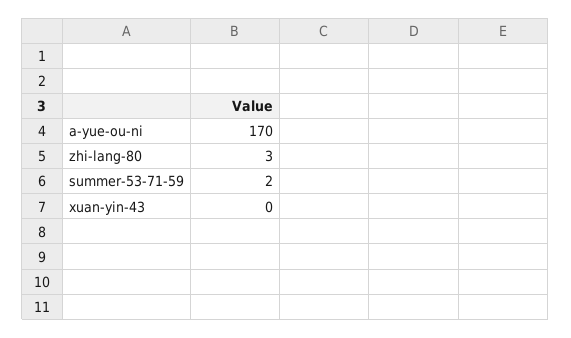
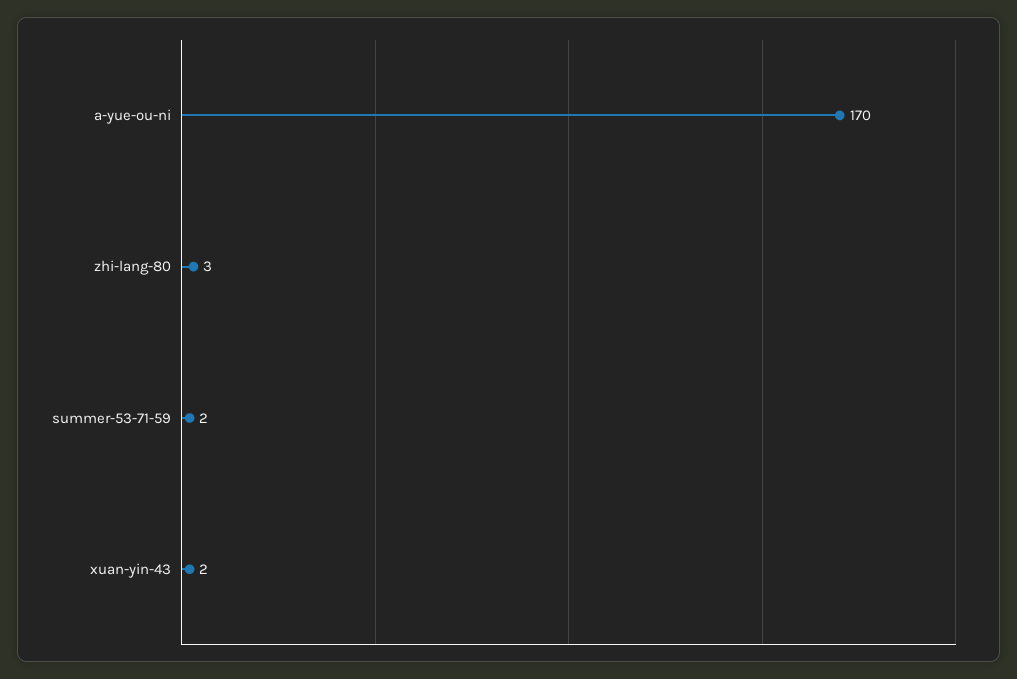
xuan-yin-43: 0 -> 2

